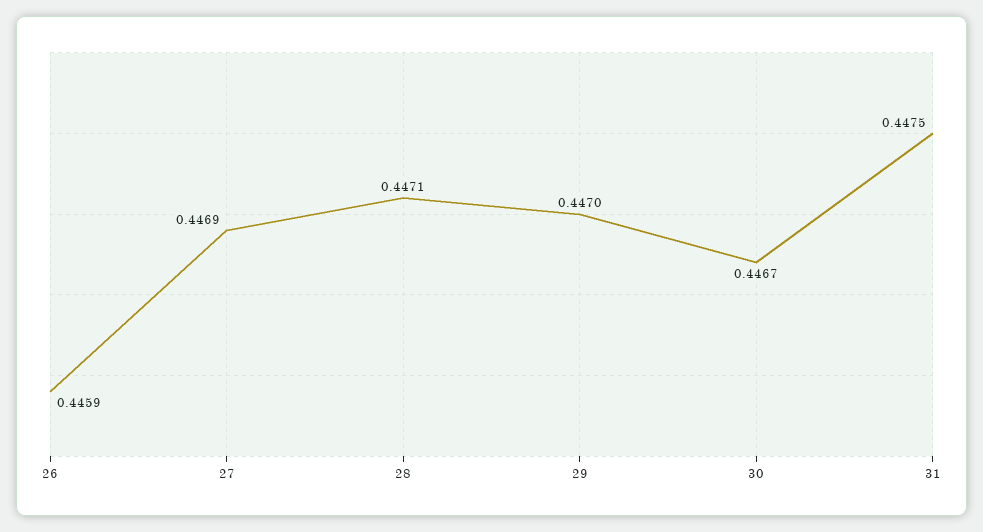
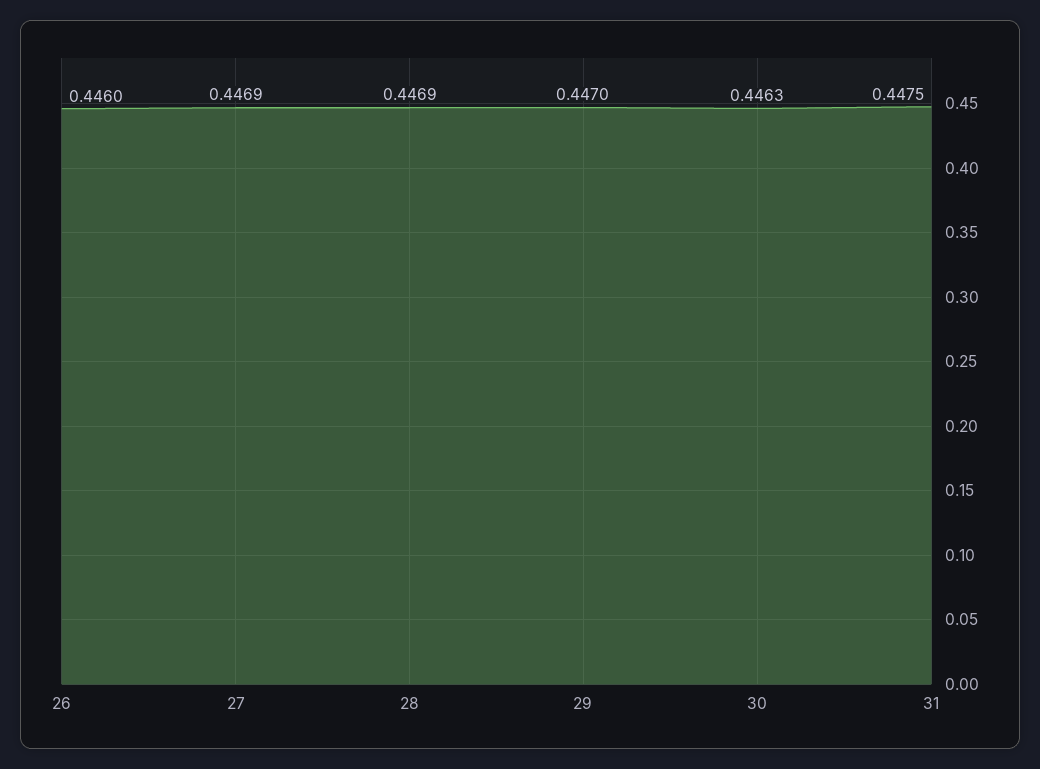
26: 0.4459 -> 0.446
28: 0.4471 -> 0.4469
30: 0.4467 -> 0.4463

